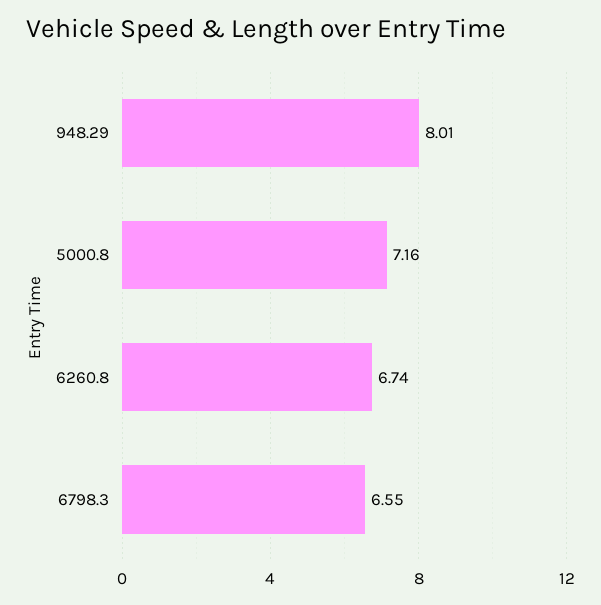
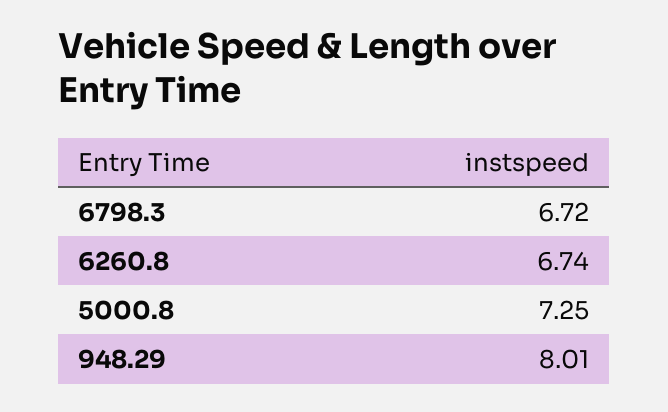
5000.8: 7.16 -> 7.25
6798.3: 6.55 -> 6.72

